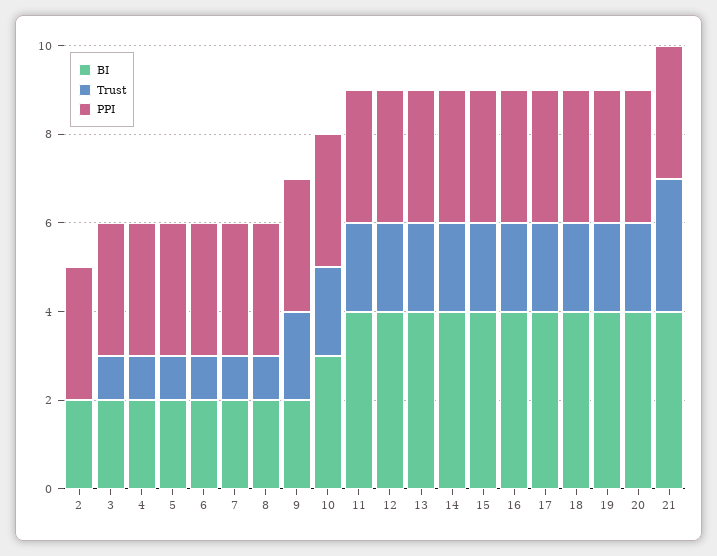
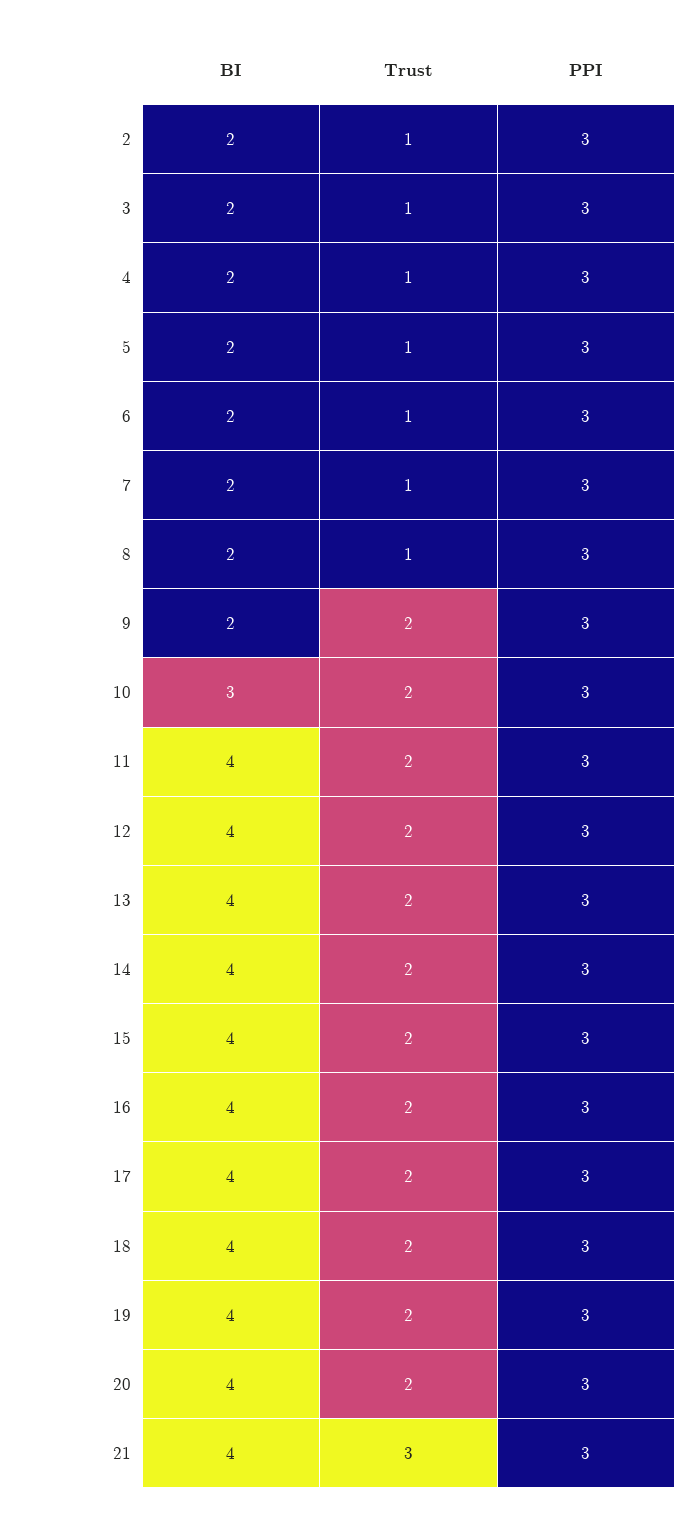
Trust, 2: 0 -> 1

